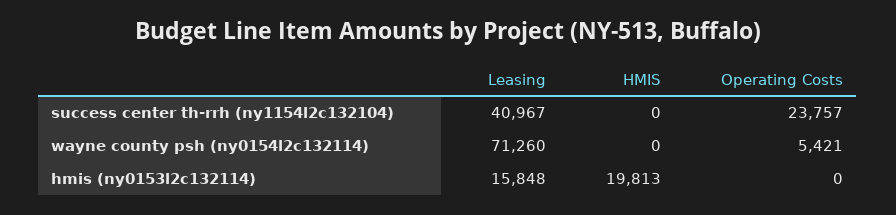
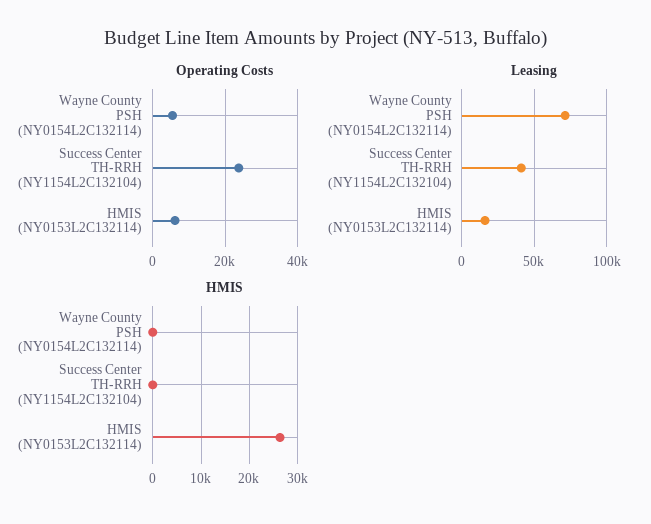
HMIS, hmis (ny0153l2c132114): 19813 -> 26000
Operating Costs, hmis (ny0153l2c132114): 0 -> 6000

